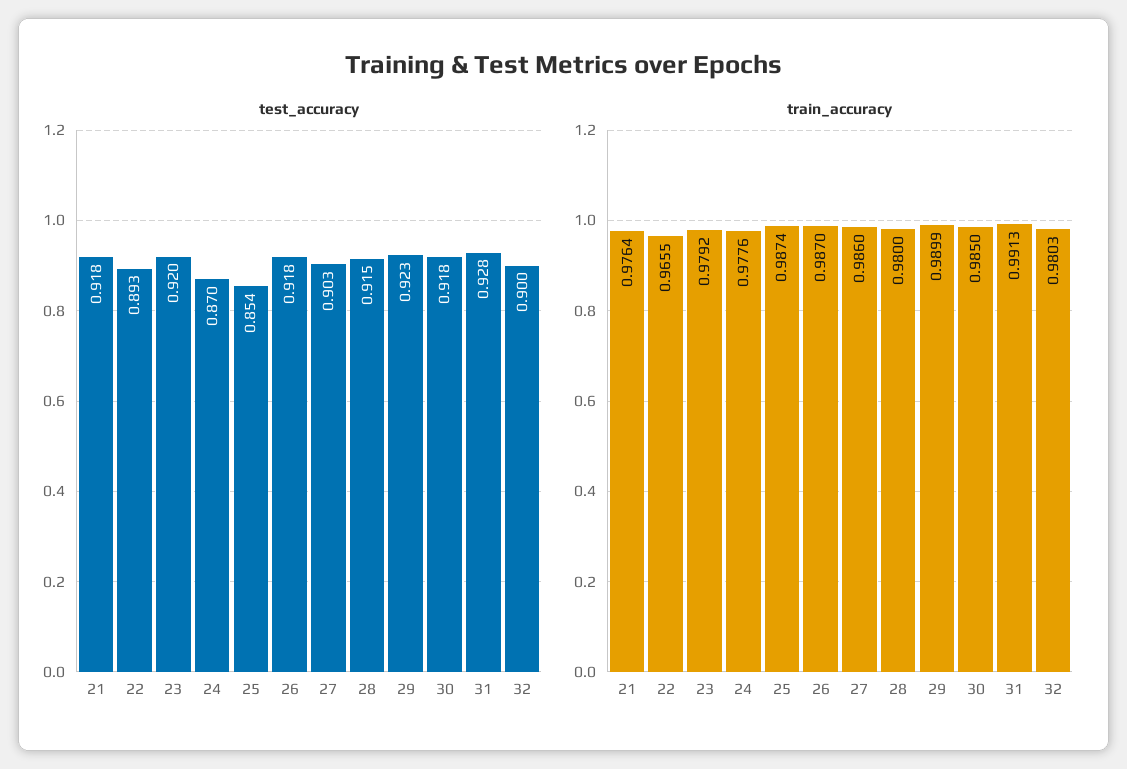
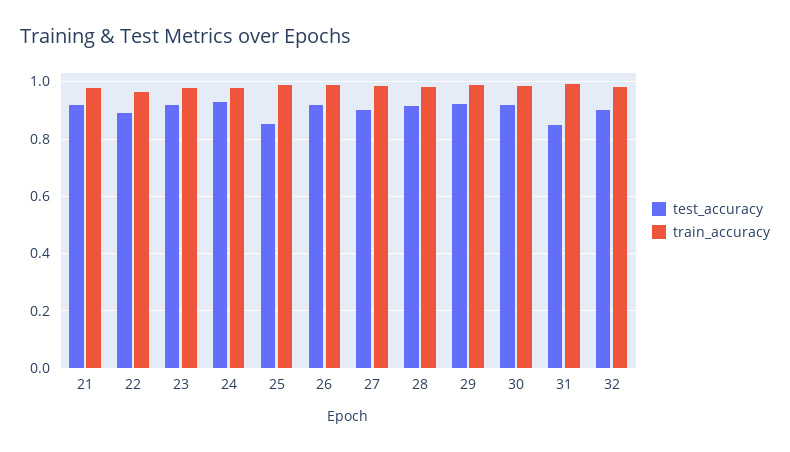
test_accuracy, 24: 0.87 -> 0.925
test_accuracy, 31: 0.928 -> 0.85

